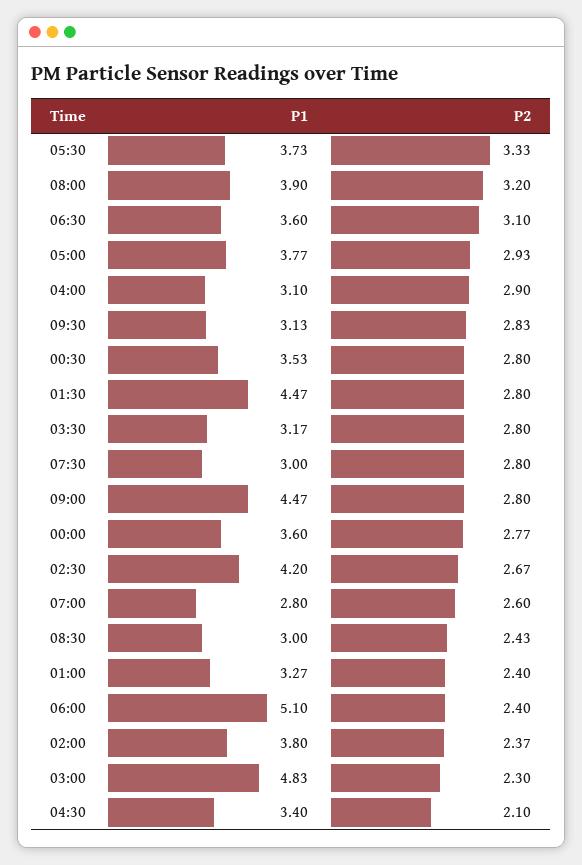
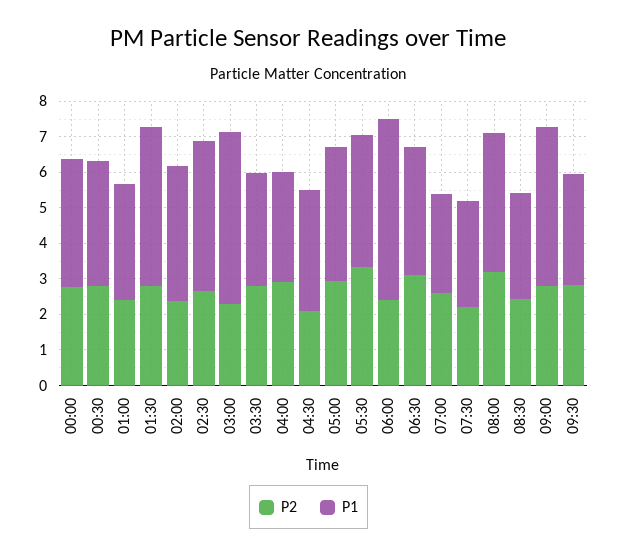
P2, 07:30: 2.8 -> 2.25

